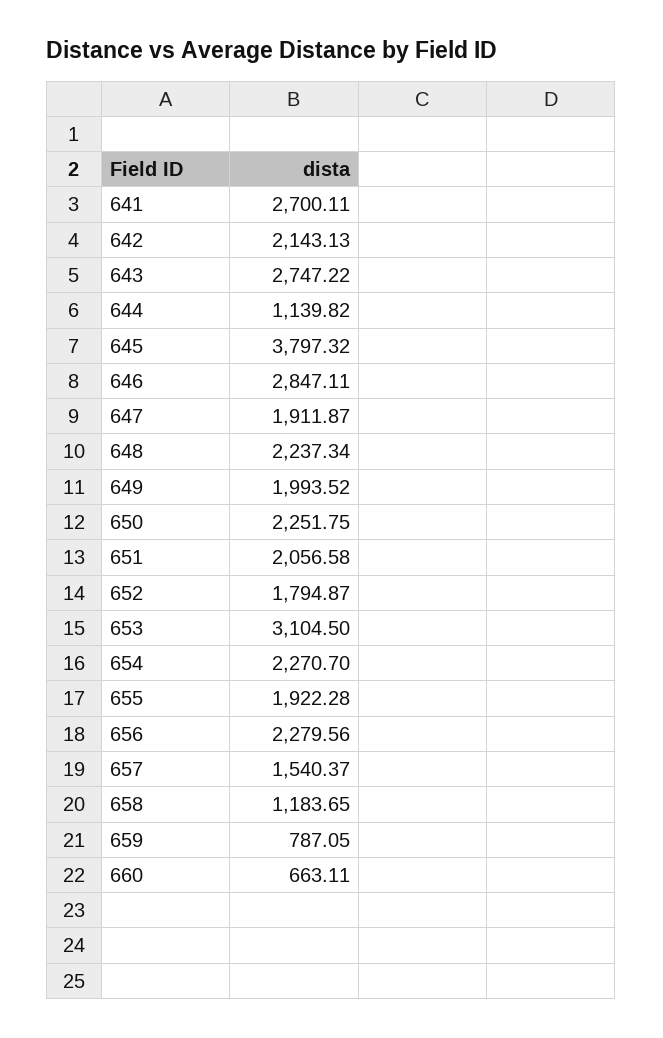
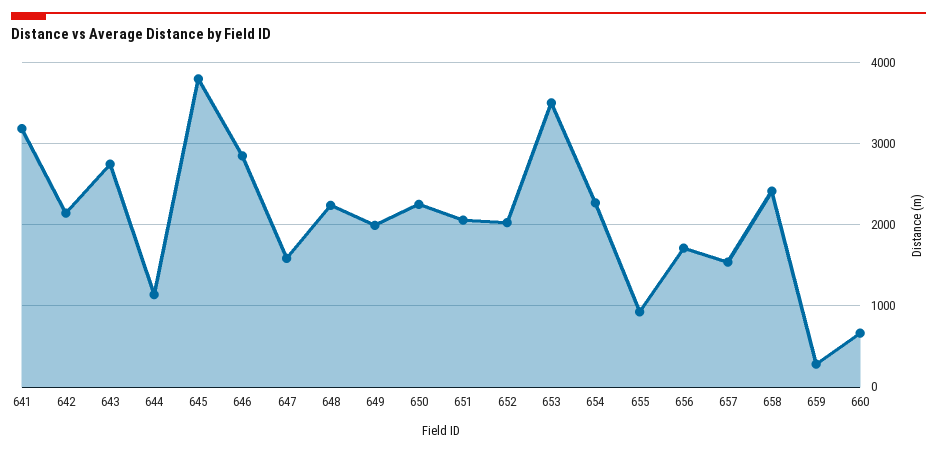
641: 2700.11 -> 3200
647: 1911.87 -> 1600
652: 1794.87 -> 2000
653: 3104.5 -> 3500
655: 1922.28 -> 900
656: 2279.56 -> 1700
658: 1183.65 -> 2400
659: 787.05 -> 300

